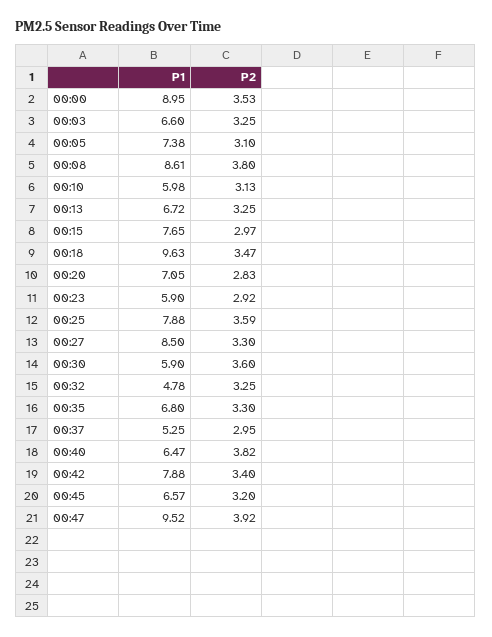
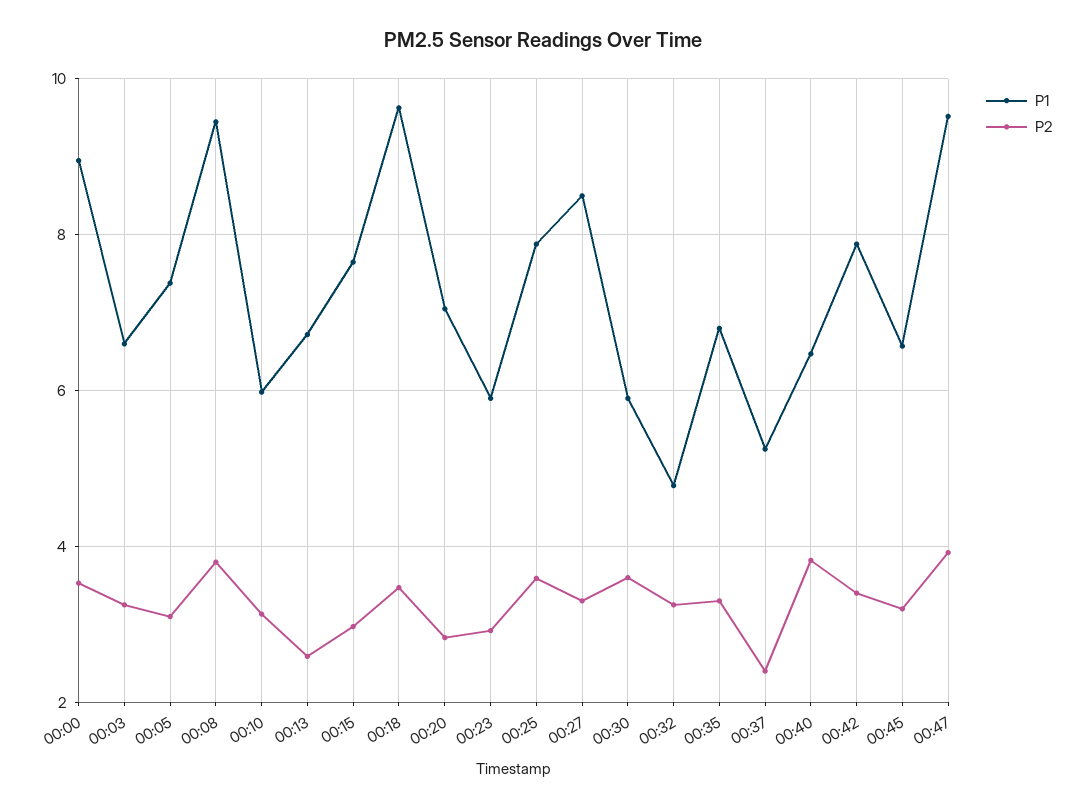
P1, 00:08: 8.61 -> 9.4
P2, 00:13: 3.25 -> 2.6
P2, 00:37: 2.95 -> 2.4

